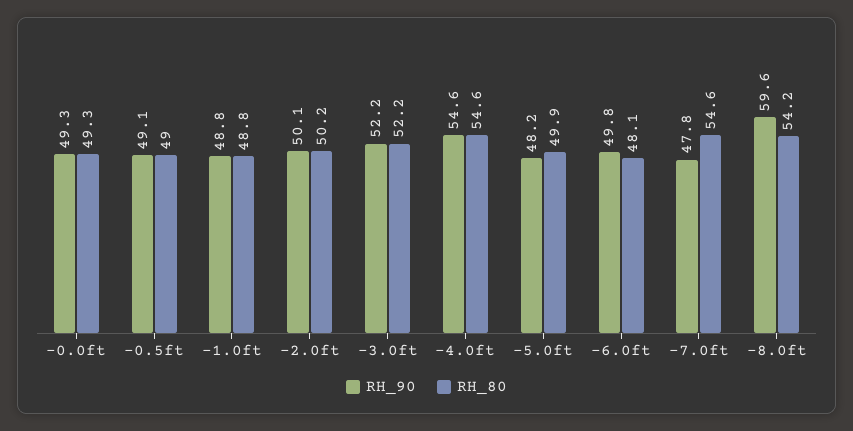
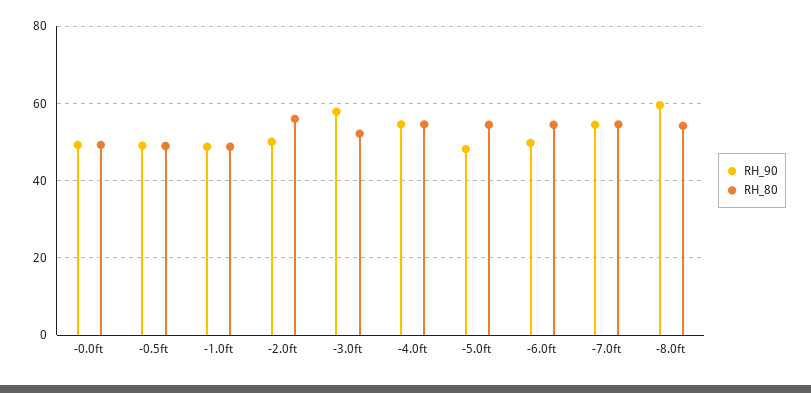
RH_80, -2.0ft: 50.2 -> 56
RH_90, -3.0ft: 52.2 -> 58
RH_80, -5.0ft: 49.9 -> 54
RH_80, -6.0ft: 48.1 -> 54
RH_90, -7.0ft: 47.8 -> 54

